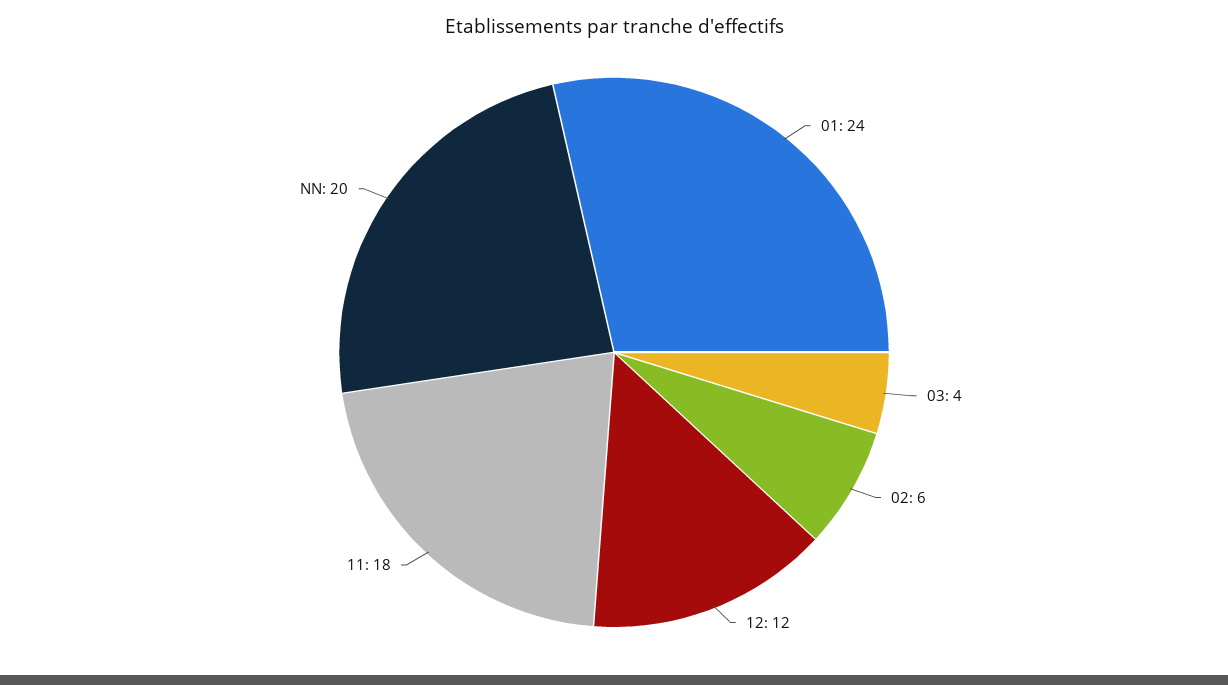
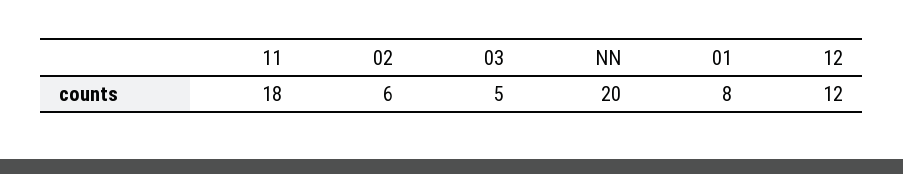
01: 24 -> 8
03: 4 -> 5

